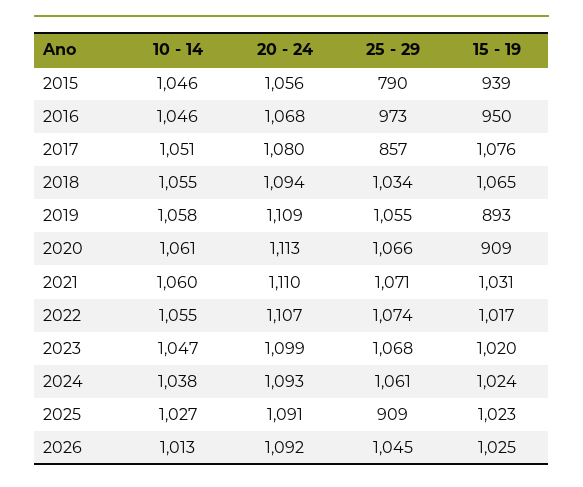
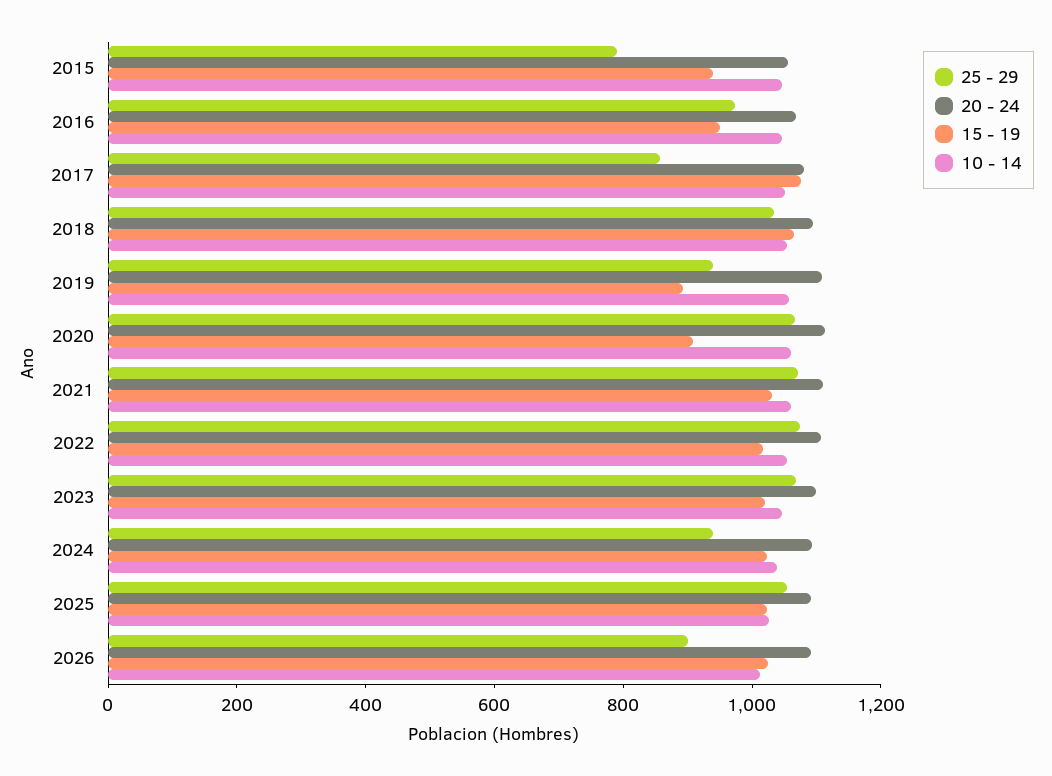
25 - 29, 2019: 1055 -> 950
25 - 29, 2024: 1061 -> 950
25 - 29, 2025: 909 -> 1050
25 - 29, 2026: 1045 -> 900

